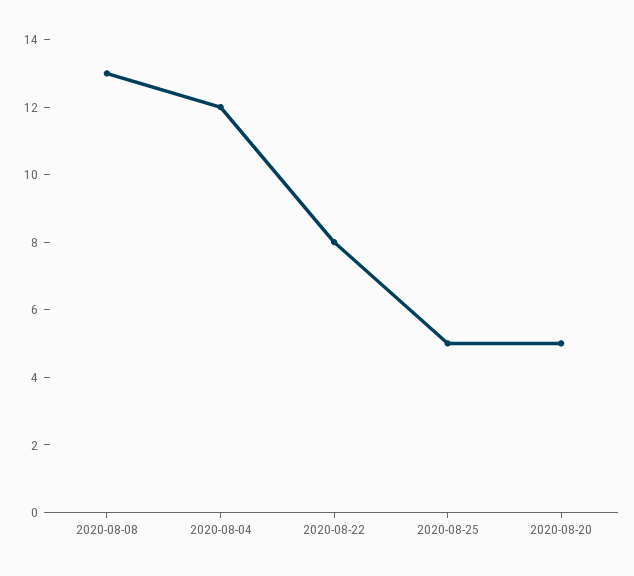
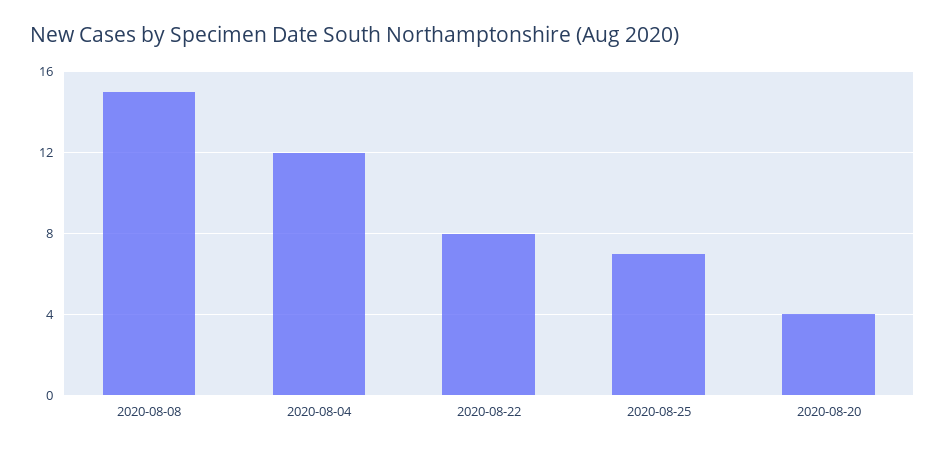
2020-08-08: 13 -> 15
2020-08-25: 5 -> 7
2020-08-20: 5 -> 4

